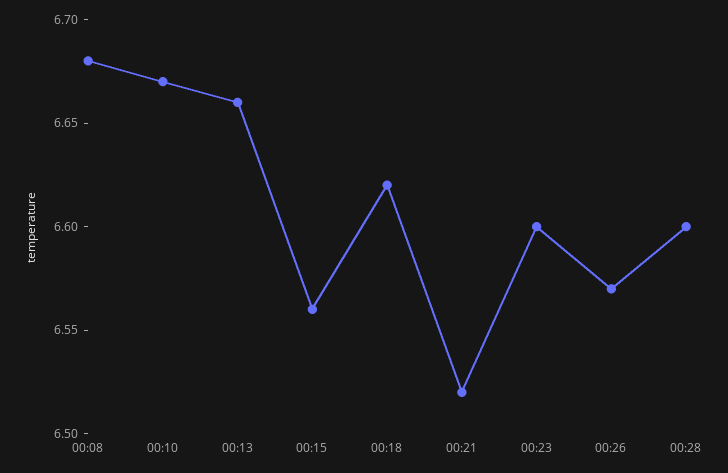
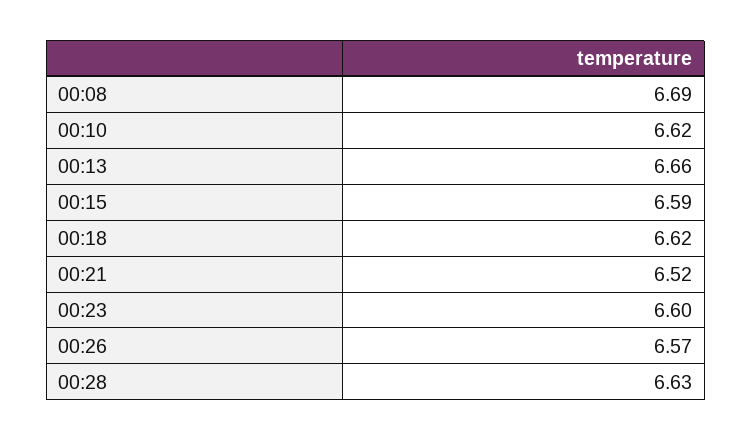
00:08: 6.68 -> 6.69
00:10: 6.67 -> 6.62
00:15: 6.56 -> 6.59
00:28: 6.6 -> 6.63

